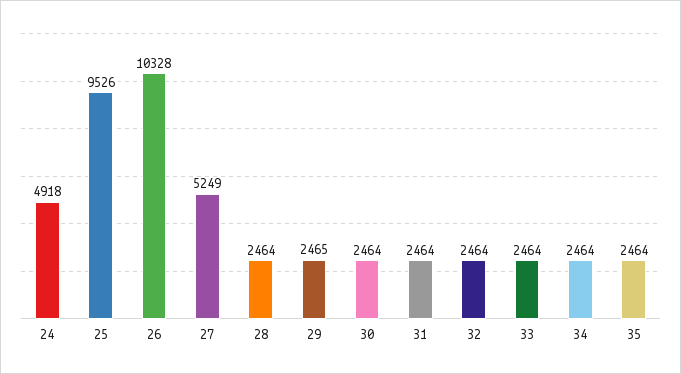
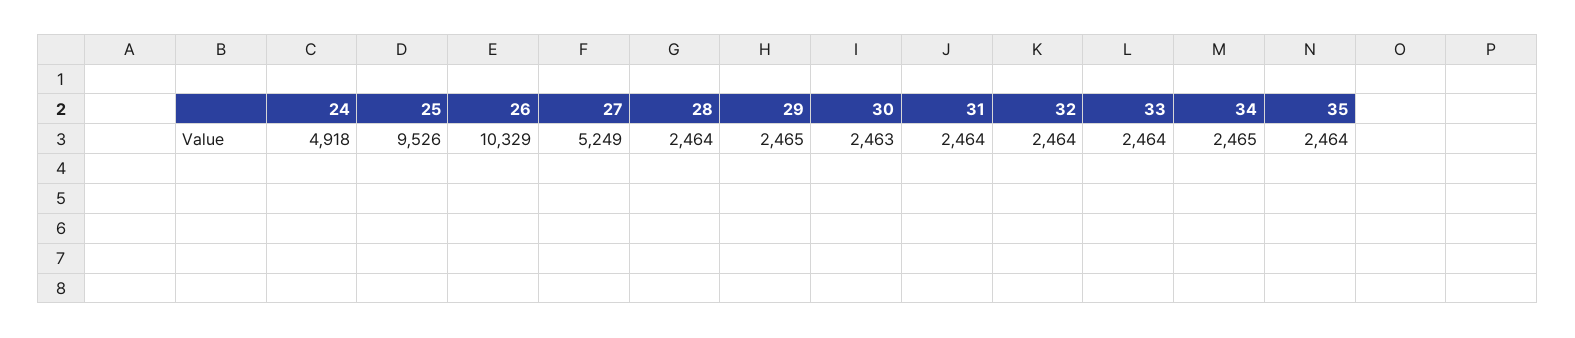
26: 10328 -> 10329
30: 2464 -> 2463
34: 2464 -> 2465

